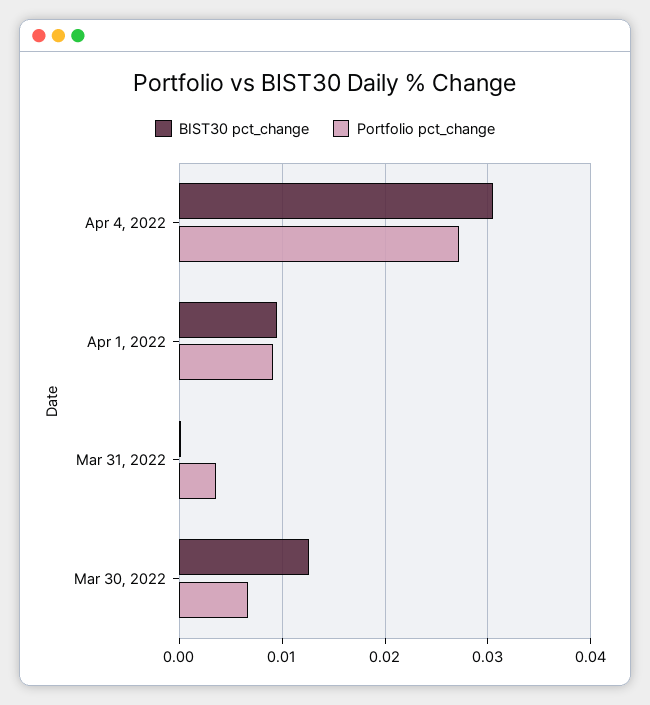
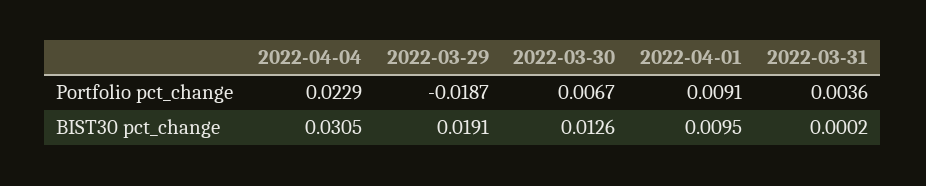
Portfolio pct_change, Apr 4, 2022: 0.027 -> 0.0229
Portfolio pct_change, 2022-03-29: none -> -0.0187
BIST30 pct_change, 2022-03-29: none -> 0.0191

